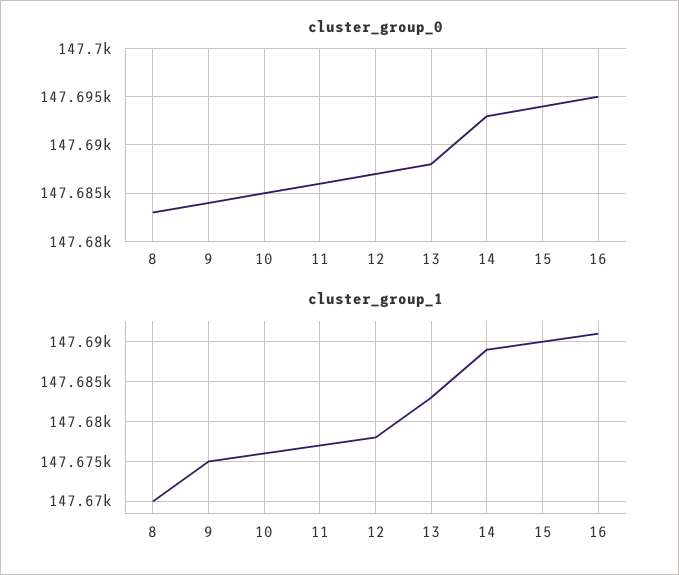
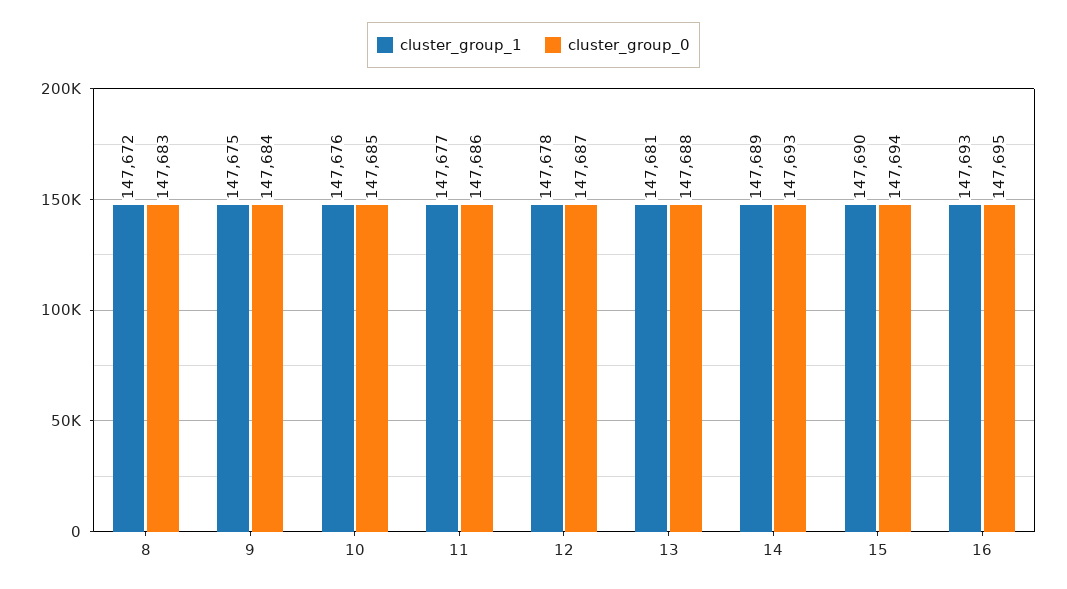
cluster_group_1, 8: 147670 -> 147672
cluster_group_1, 13: 147683 -> 147681
cluster_group_1, 16: 147691 -> 147693

